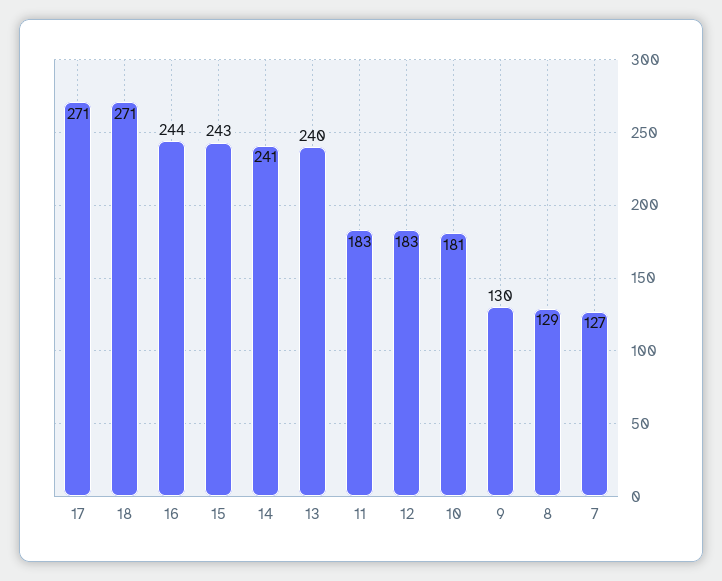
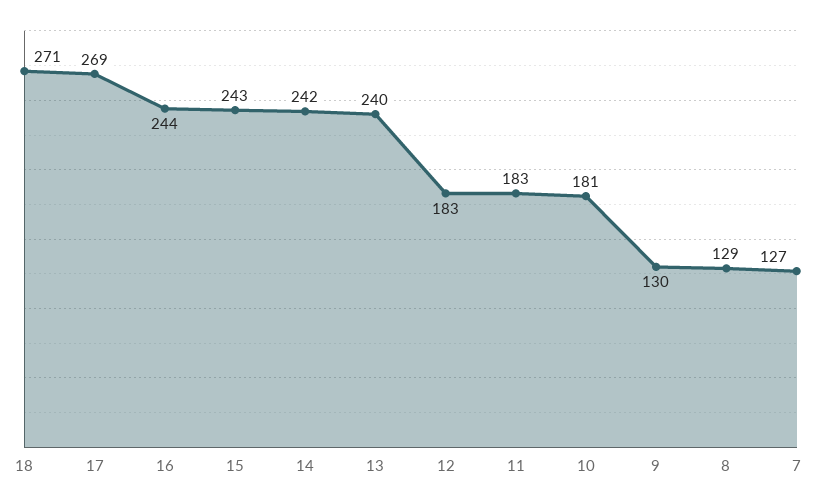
17: 271 -> 269
14: 241 -> 242

